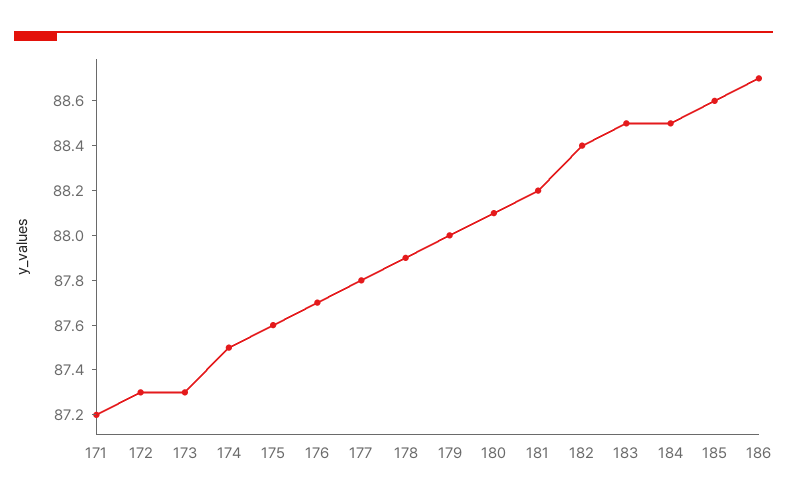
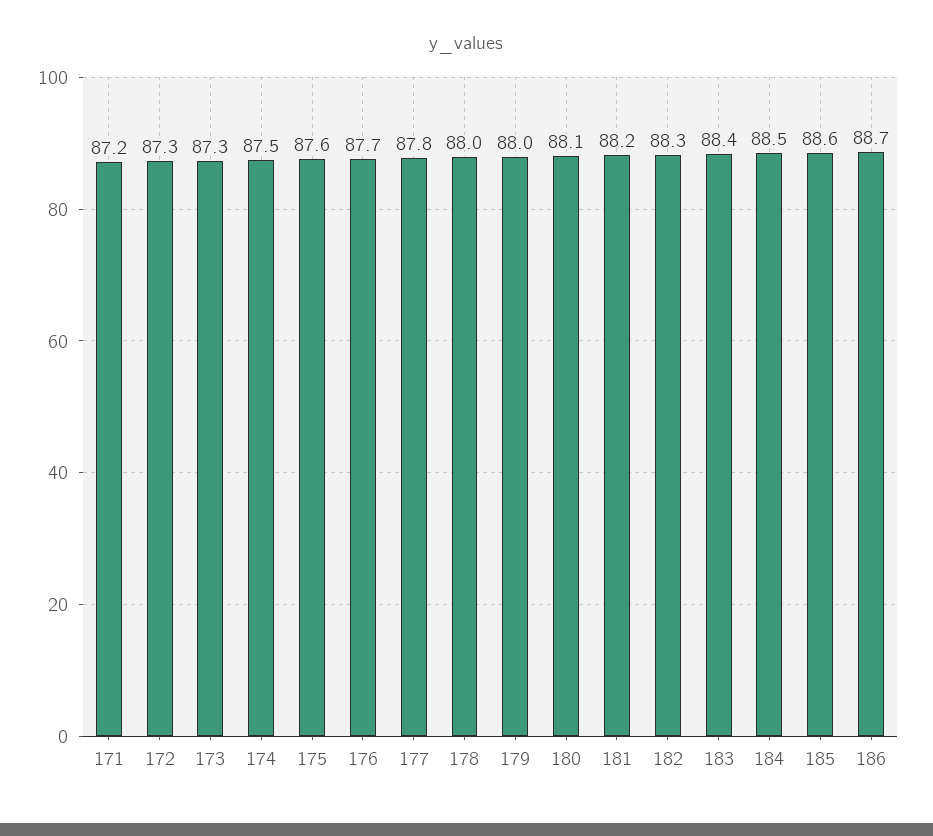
178: 87.9 -> 88
182: 88.4 -> 88.3
183: 88.5 -> 88.4

